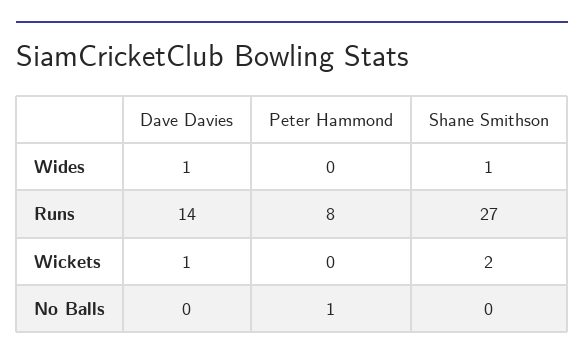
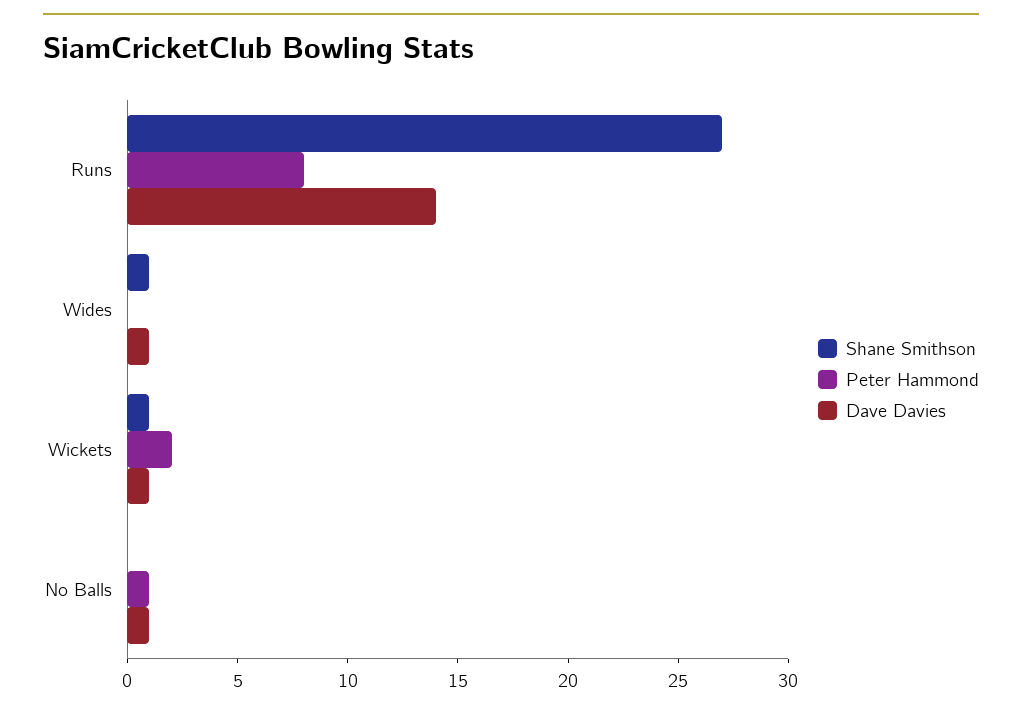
Peter Hammond, Wickets: 0 -> 2
Shane Smithson, Wickets: 2 -> 1
Dave Davies, No Balls: 0 -> 1

